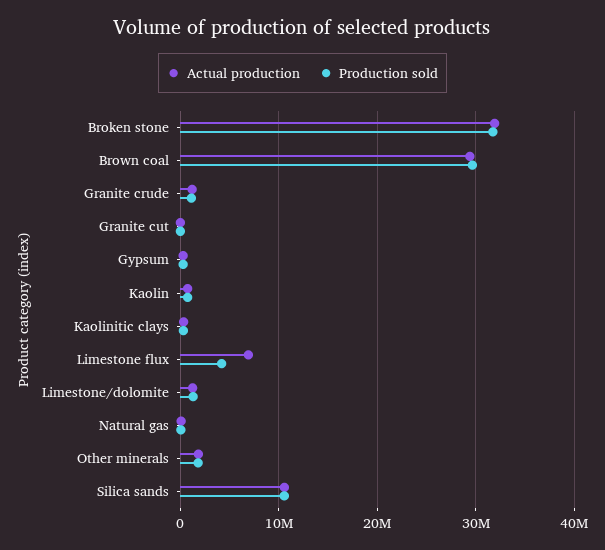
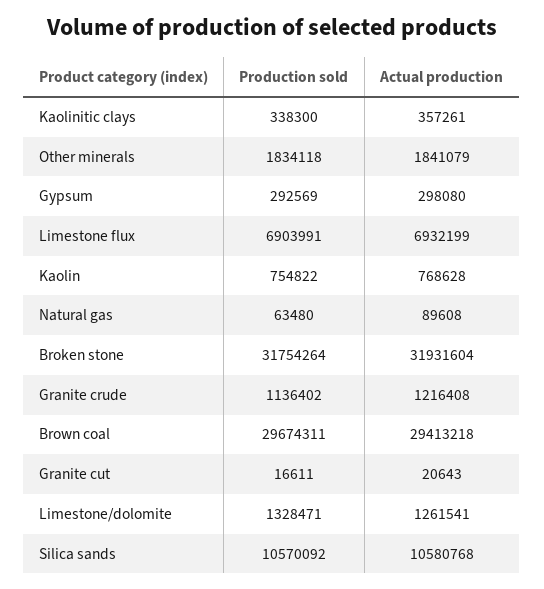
Production sold, Limestone flux: 4000000 -> 6903991

